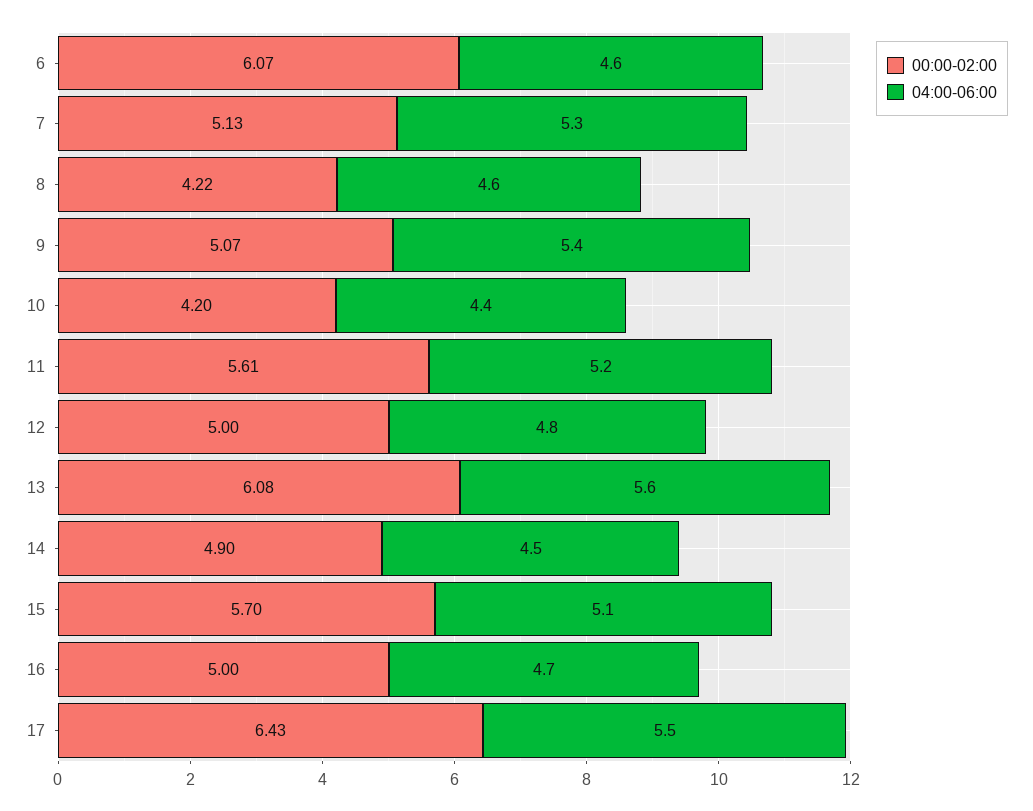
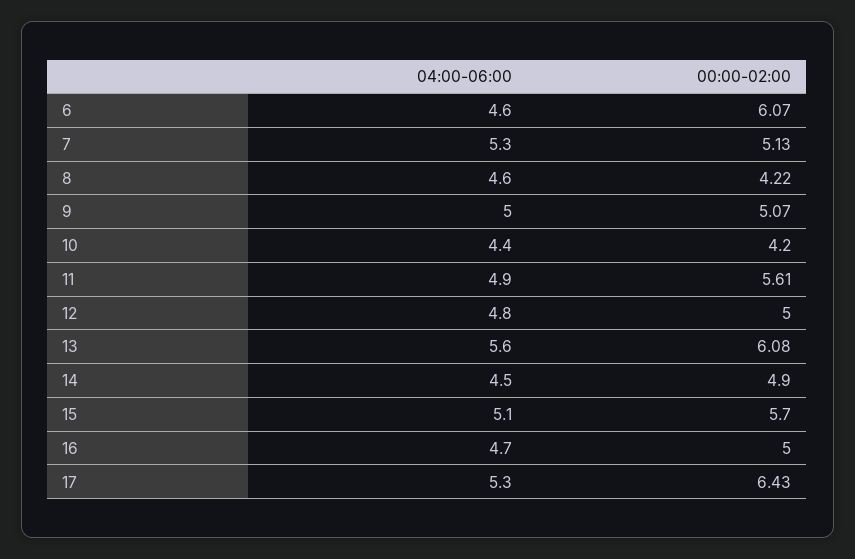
04:00-06:00, 9: 5.4 -> 5
04:00-06:00, 11: 5.2 -> 4.9
04:00-06:00, 17: 5.5 -> 5.3

